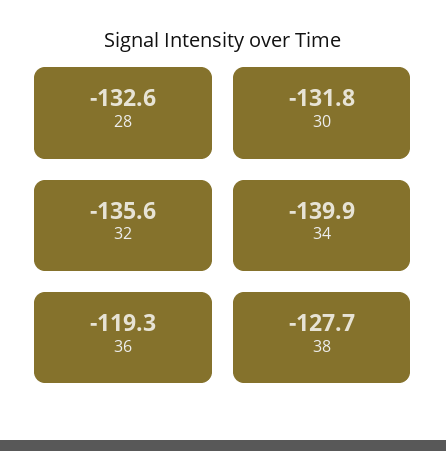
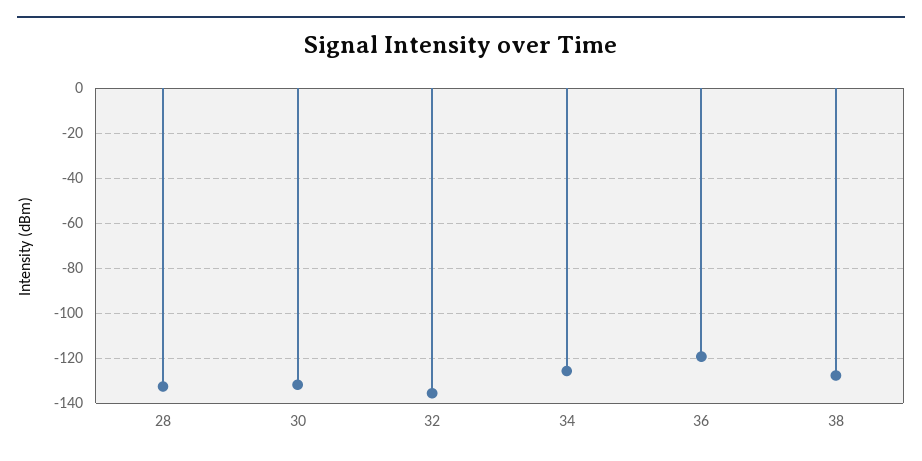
34: -139.9 -> -125

